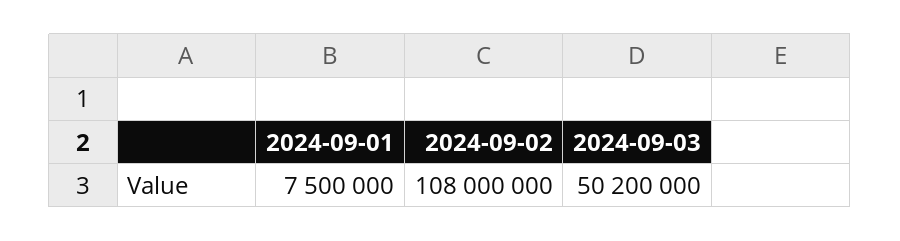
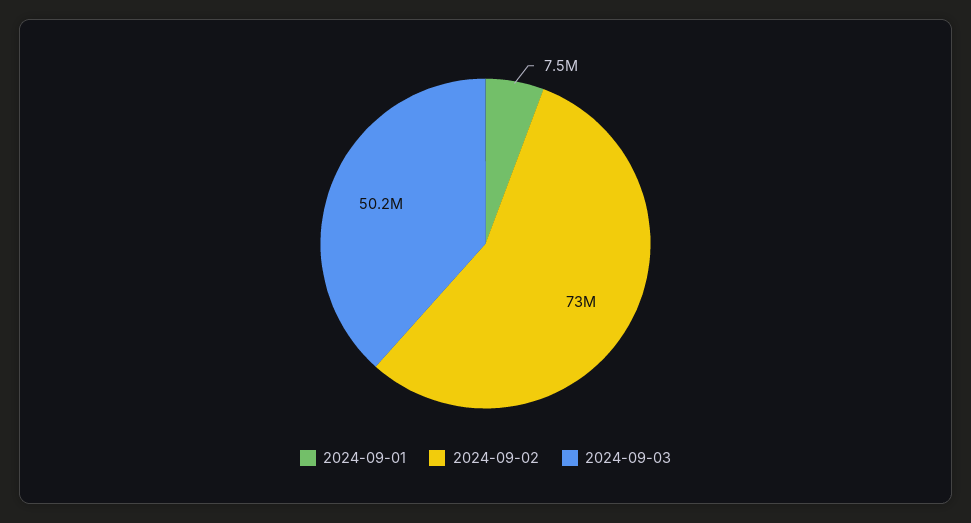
2024-09-02: 108000000 -> 73000000

